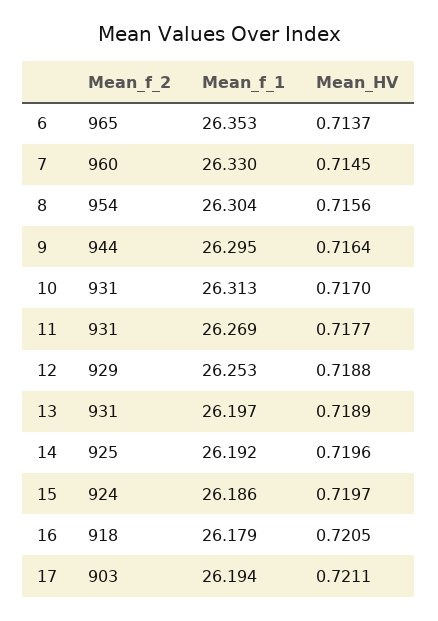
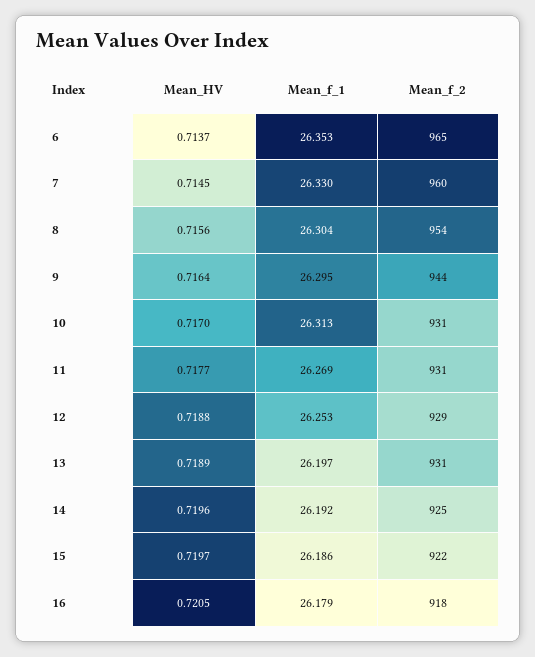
Mean_f_2, 15: 924 -> 922
Mean_f_2, 17: 903 -> none
Mean_f_1, 17: 26.194 -> none
Mean_HV, 17: 0.7211 -> none

